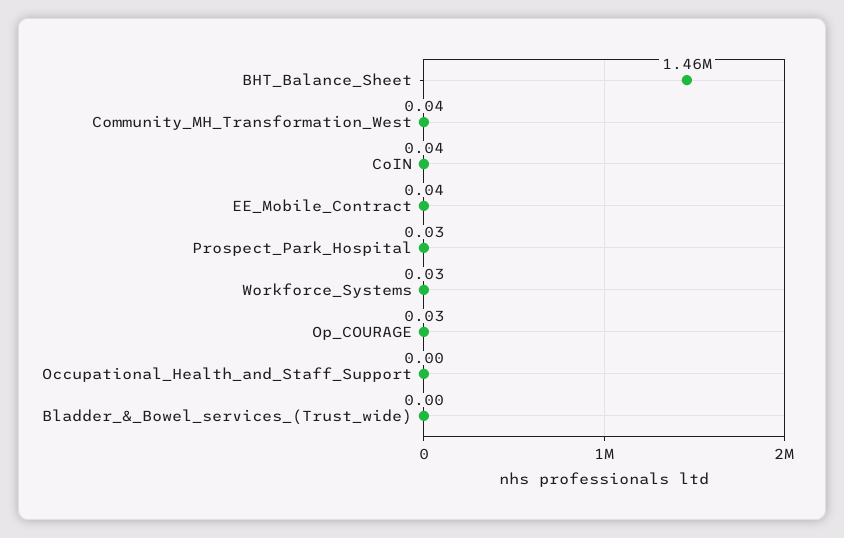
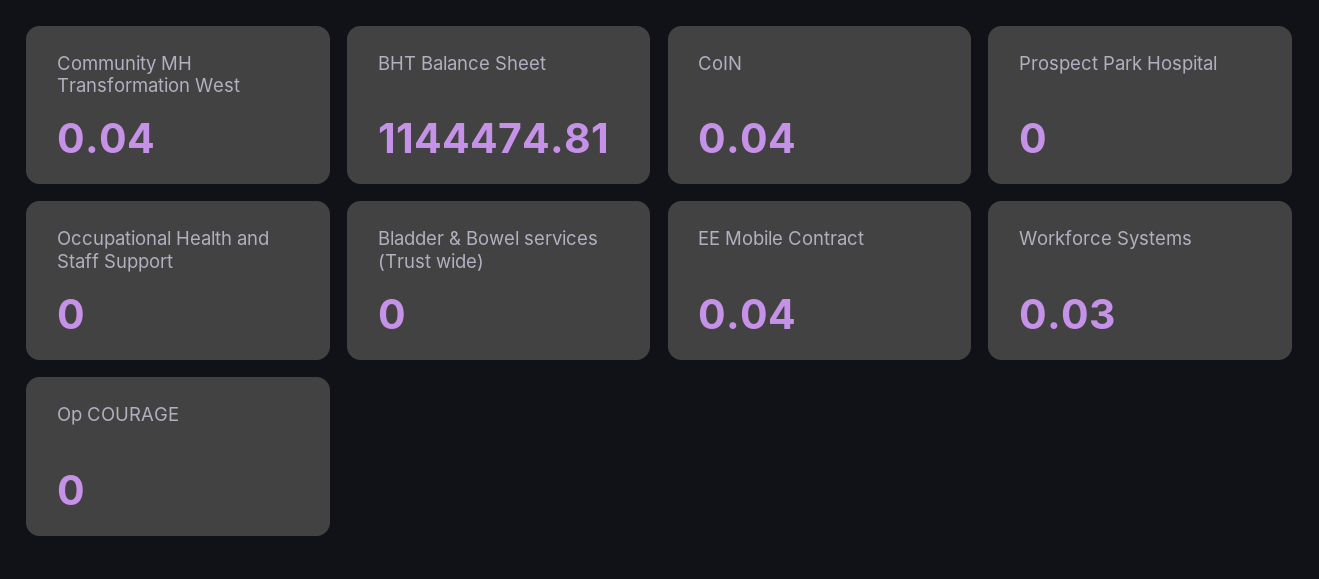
BHT_Balance_Sheet: 1460000 -> 1144474.81
Prospect_Park_Hospital: 0.03 -> 0
Op_COURAGE: 0.03 -> 0

